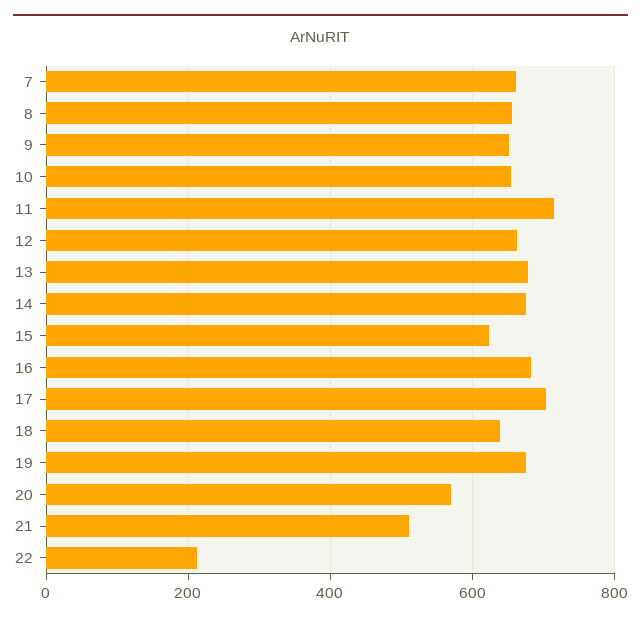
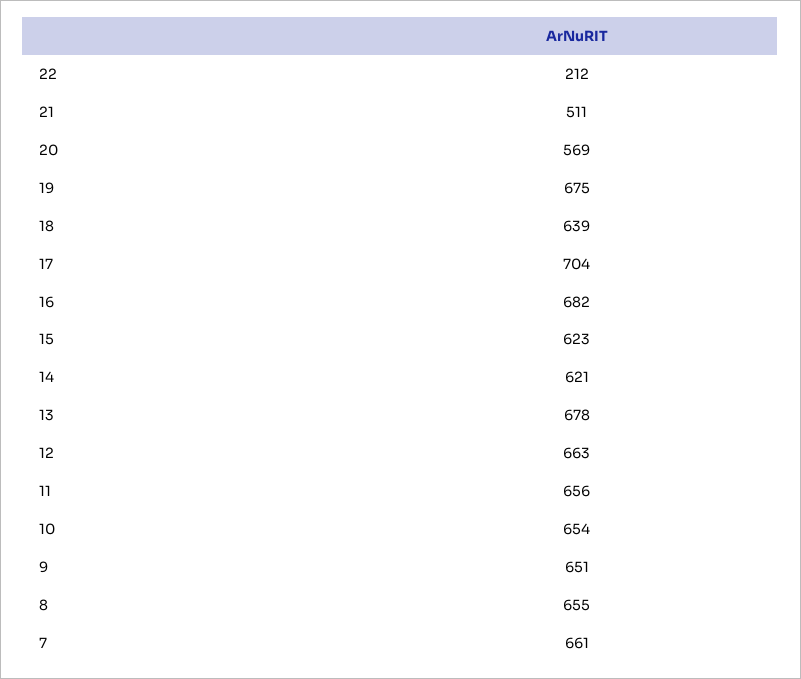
11: 720 -> 656
14: 680 -> 621

